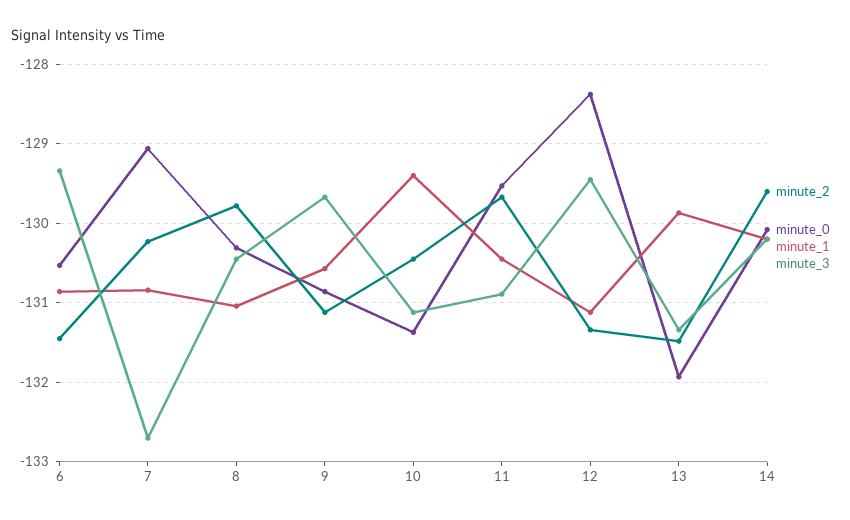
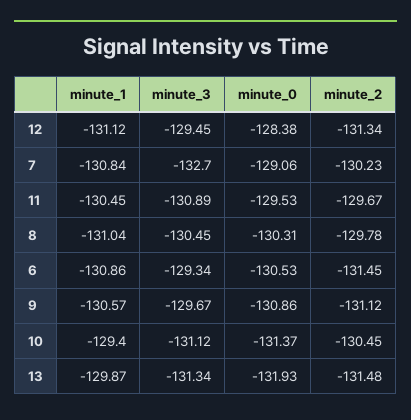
minute_2, 14: -129.6 -> none
minute_0, 14: -130.1 -> none
minute_1, 14: -130.2 -> none
minute_3, 14: -130.2 -> none

